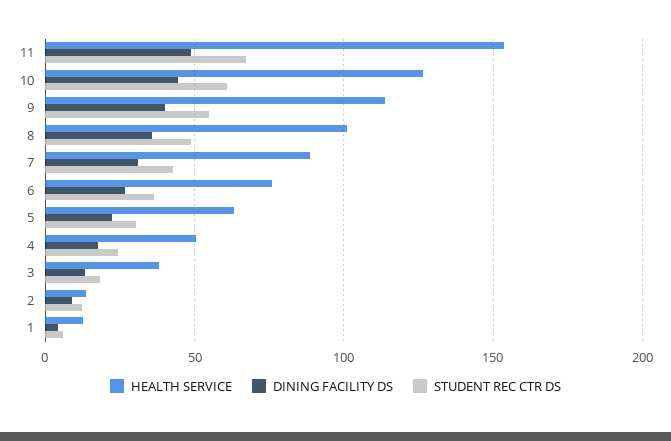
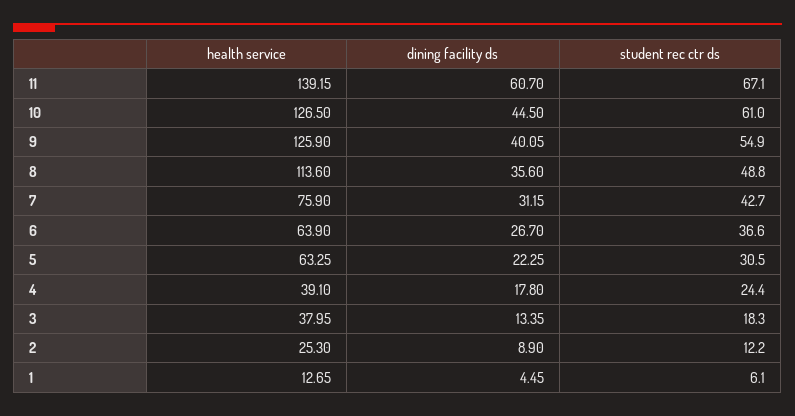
HEALTH SERVICE, 11: 155 -> 139.15
DINING FACILITY DS, 11: 50 -> 60.7
HEALTH SERVICE, 9: 115 -> 125.9
HEALTH SERVICE, 8: 100 -> 113.6
HEALTH SERVICE, 7: 90 -> 75.9
HEALTH SERVICE, 6: 75 -> 63.9
HEALTH SERVICE, 4: 50 -> 39.1
HEALTH SERVICE, 2: 15 -> 25.3

